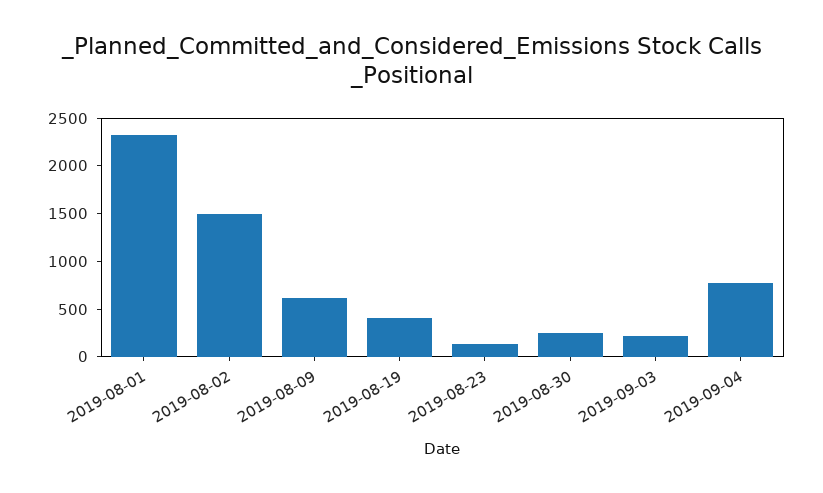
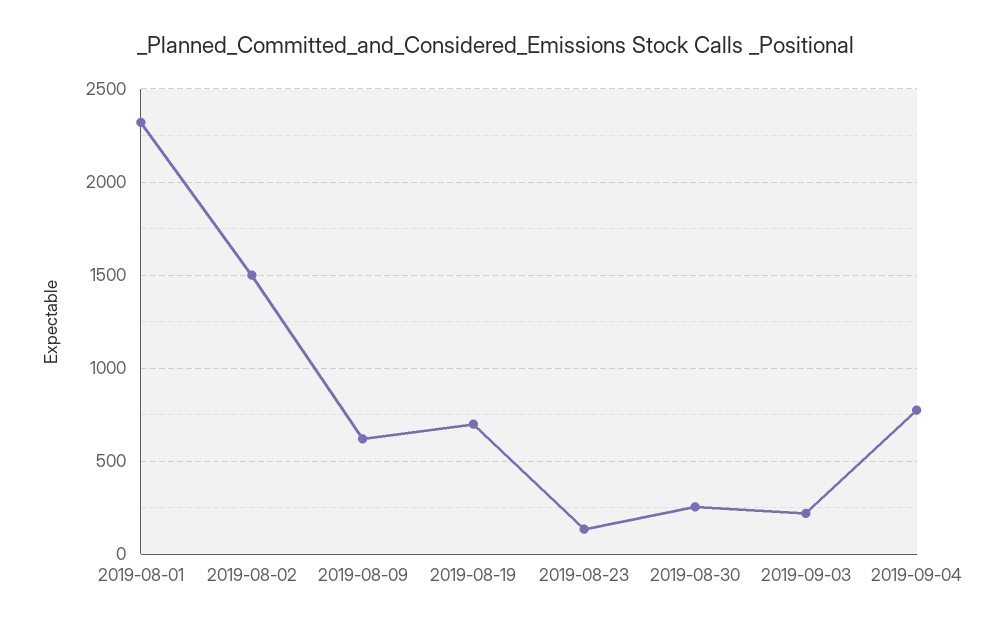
2019-08-19: 400 -> 700

